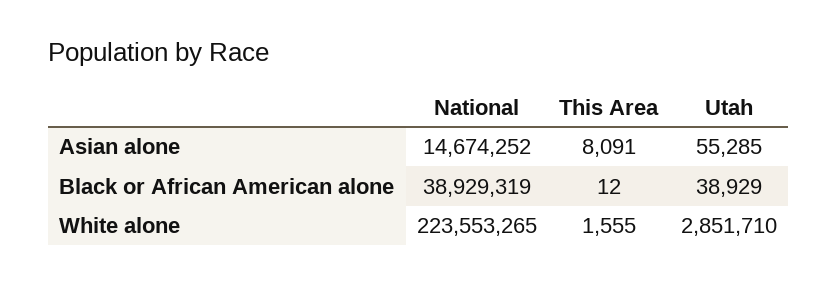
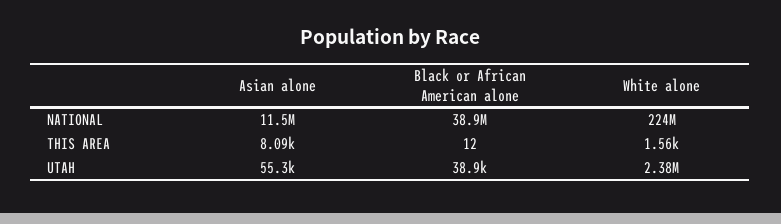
National, Asian alone: 14674252 -> 11500000
Utah, White alone: 2851710 -> 2380000

